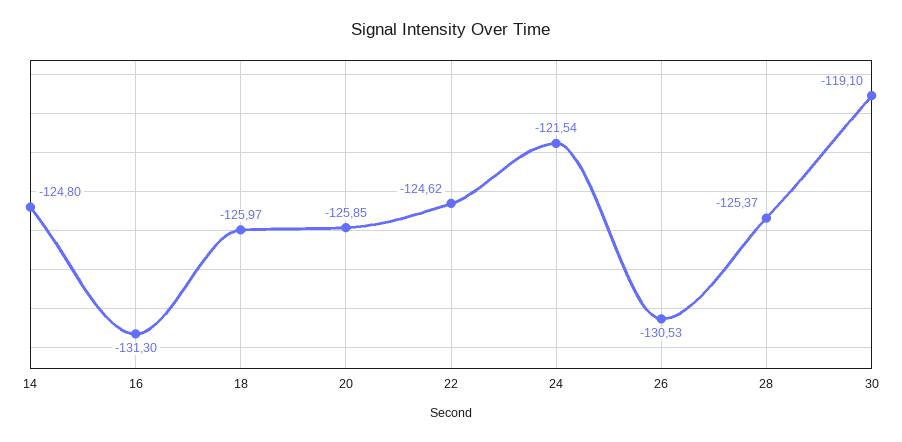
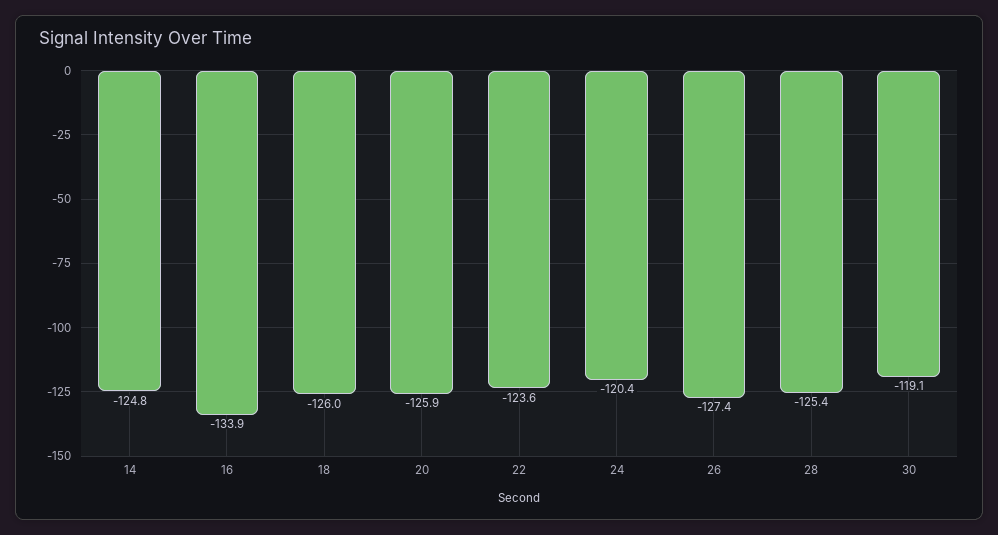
16: -131.3 -> -133.9
22: -124.62 -> -123.6
24: -121.54 -> -120.4
26: -130.53 -> -127.4

